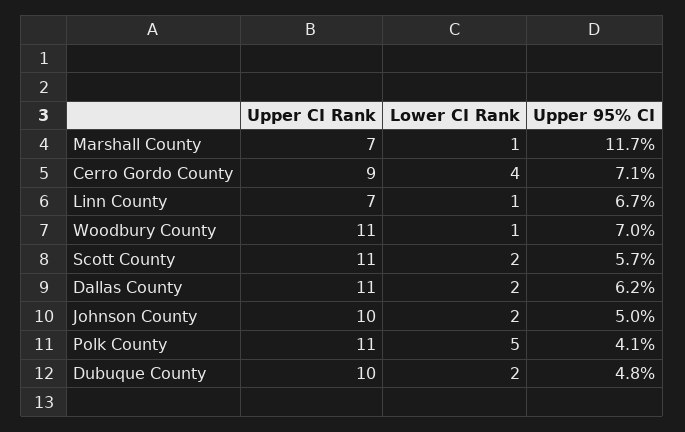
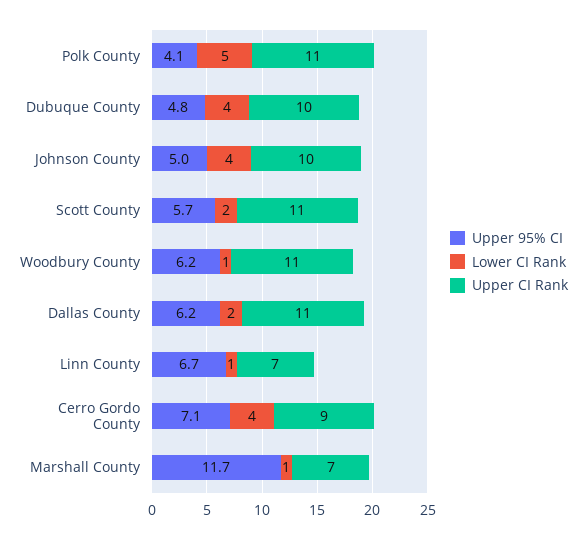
Upper 95% CI, Woodbury County: 7 -> 6.2
Lower CI Rank, Johnson County: 2 -> 4
Lower CI Rank, Dubuque County: 2 -> 4

